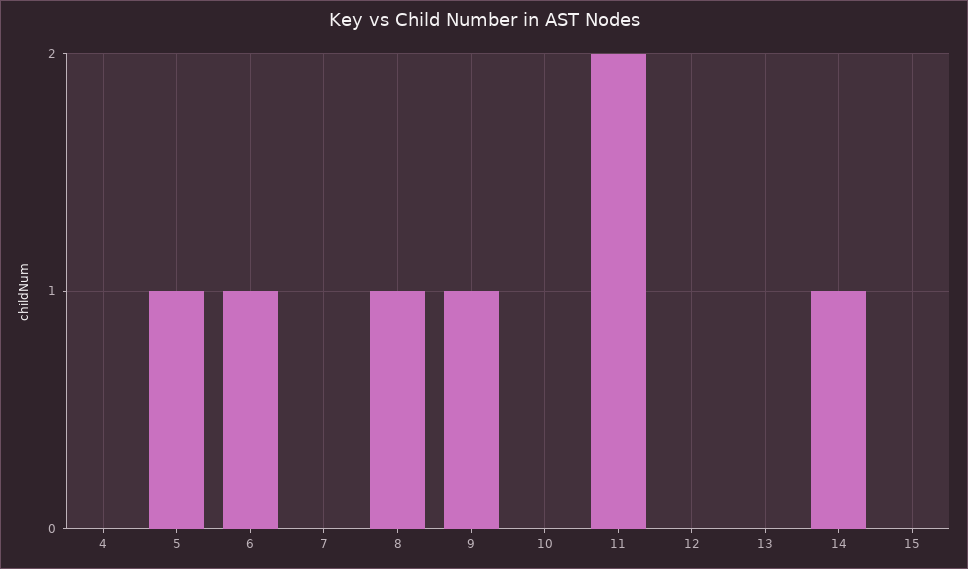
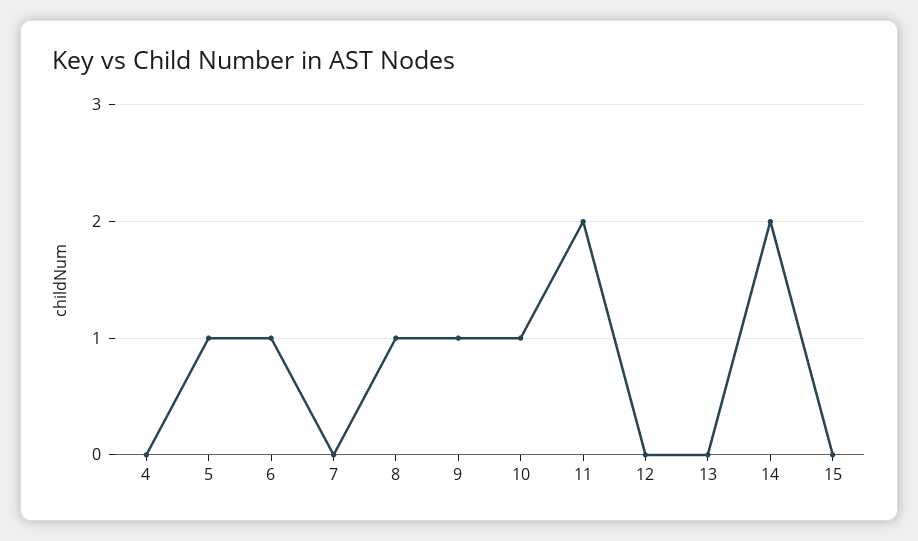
10: 0 -> 1
14: 1 -> 2

